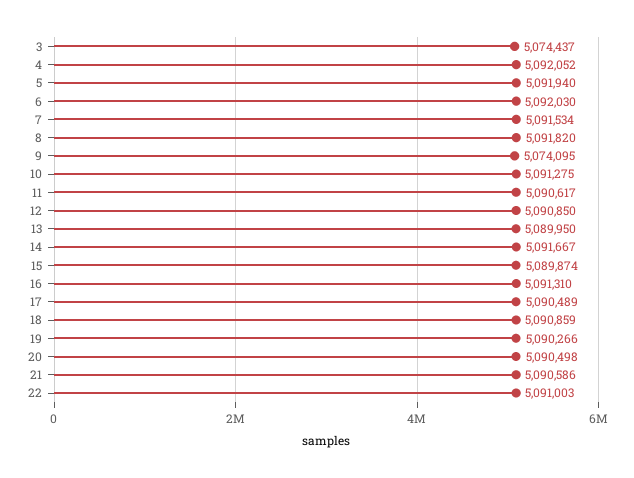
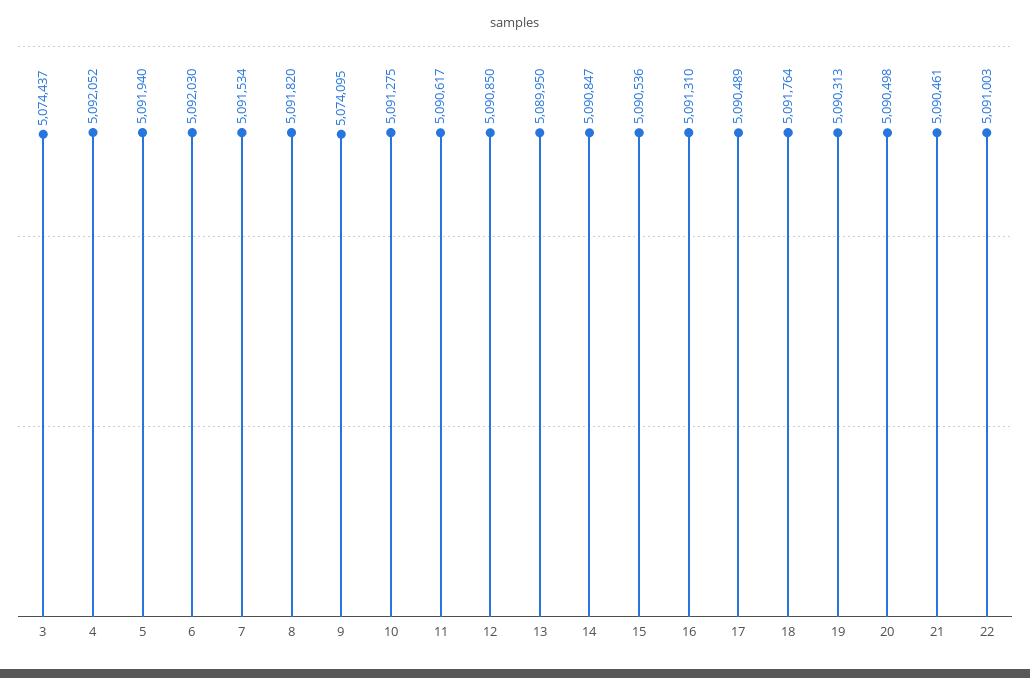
14: 5091667 -> 5090847
15: 5089874 -> 5090536
18: 5090859 -> 5091764
19: 5090266 -> 5090313
21: 5090586 -> 5090461

